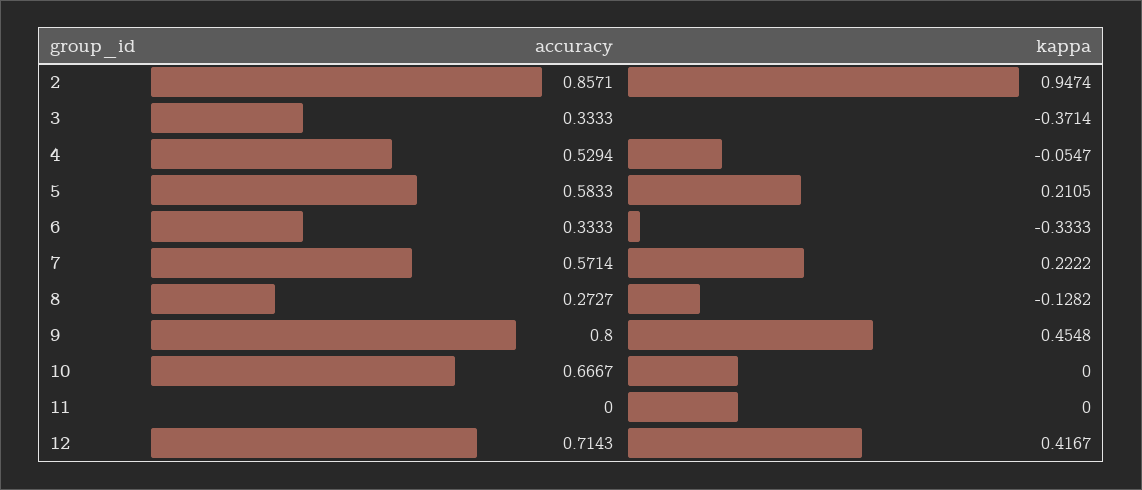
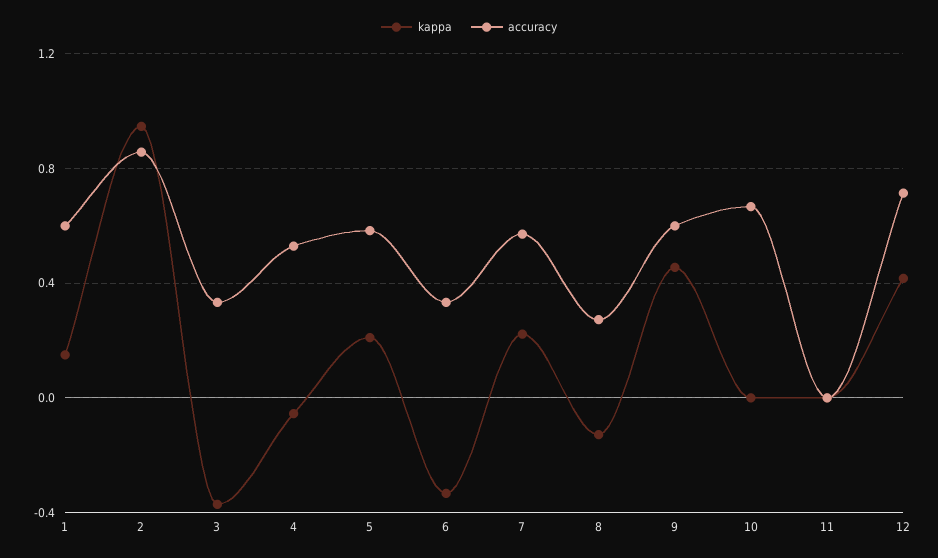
accuracy, 9: 0.8 -> 0.6
kappa, 1: none -> 0.15
accuracy, 1: none -> 0.6

